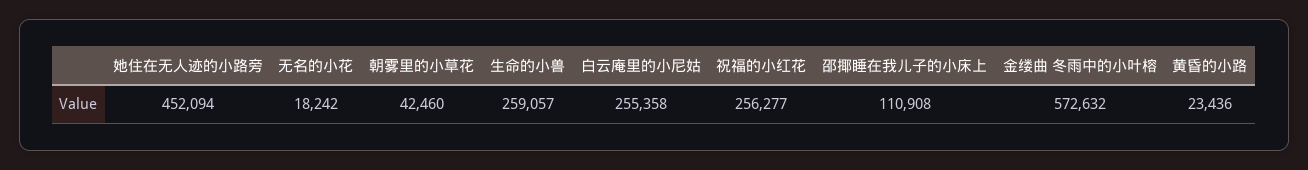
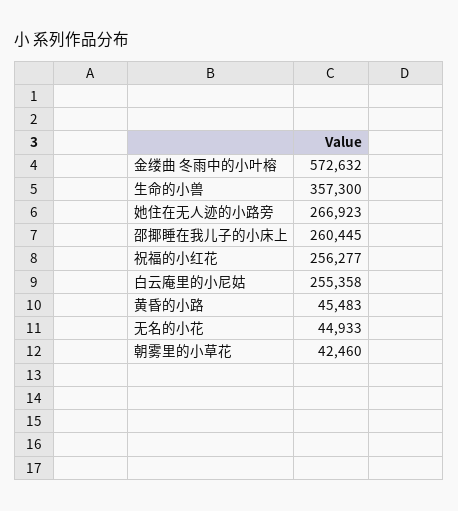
她住在无人迹的小路旁: 452094 -> 266923
无名的小花: 18242 -> 44933
生命的小兽: 259057 -> 357300
邵揶睡在我儿子的小床上: 110908 -> 260445
黄昏的小路: 23436 -> 45483

